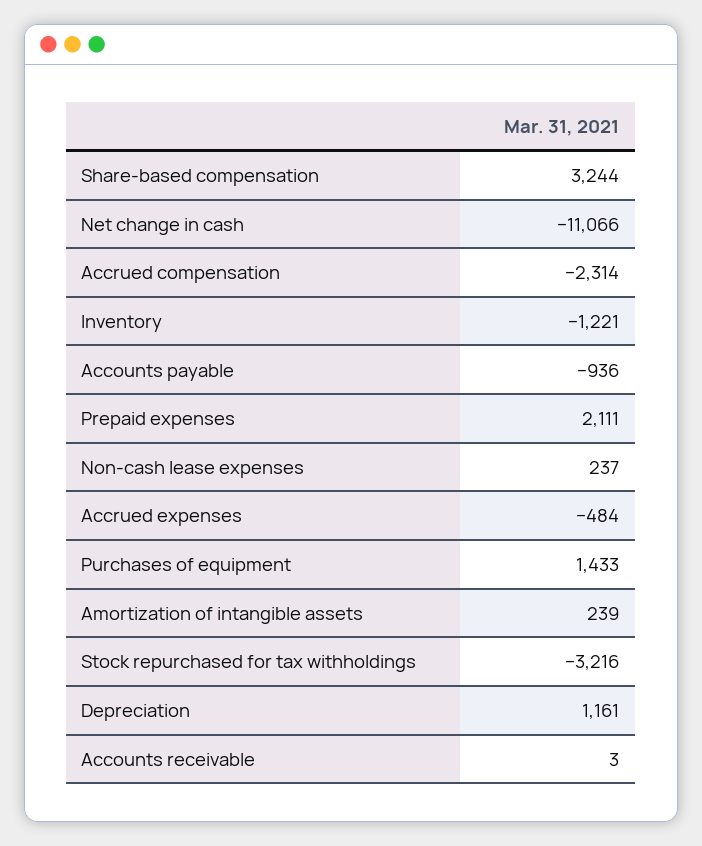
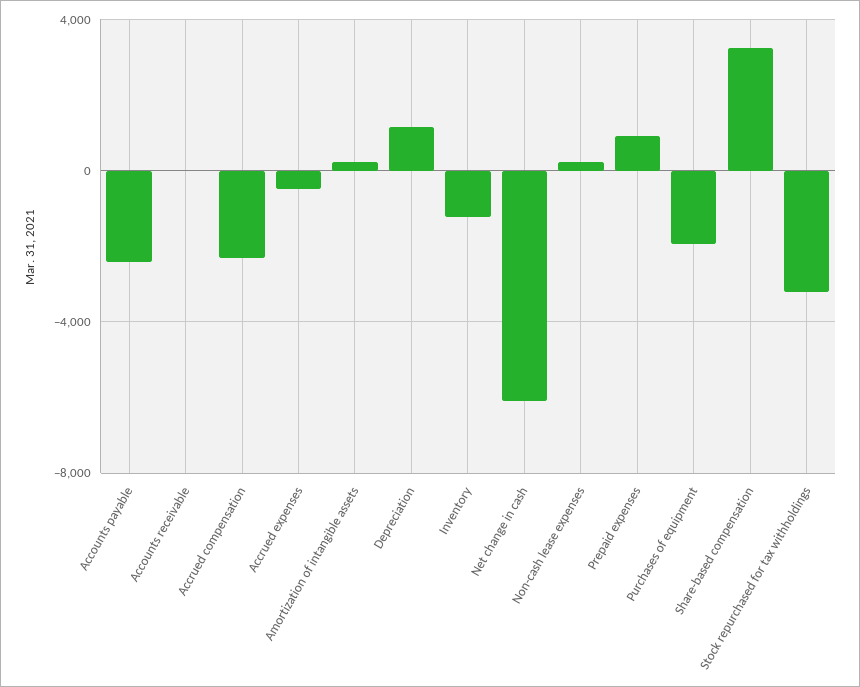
Net change in cash: -11066 -> -6000
Accounts payable: -936 -> -2500
Prepaid expenses: 2111 -> 1000
Purchases of equipment: 1433 -> -2000

